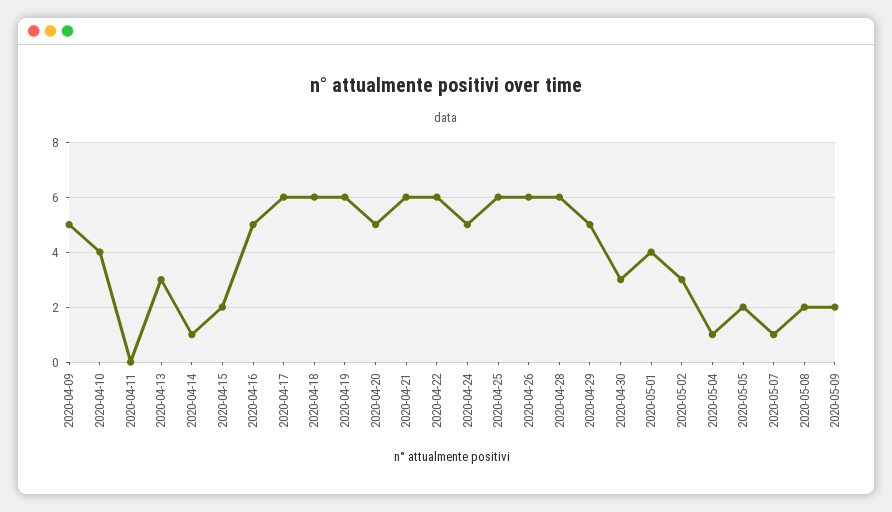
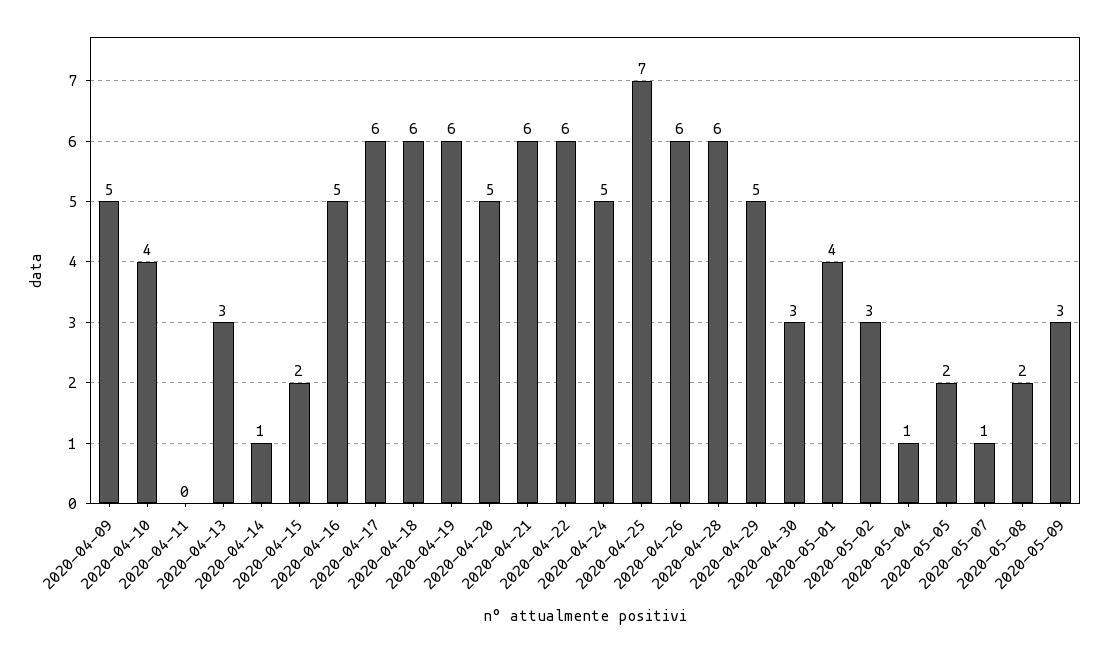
2020-04-25: 6 -> 7
2020-05-09: 2 -> 3

